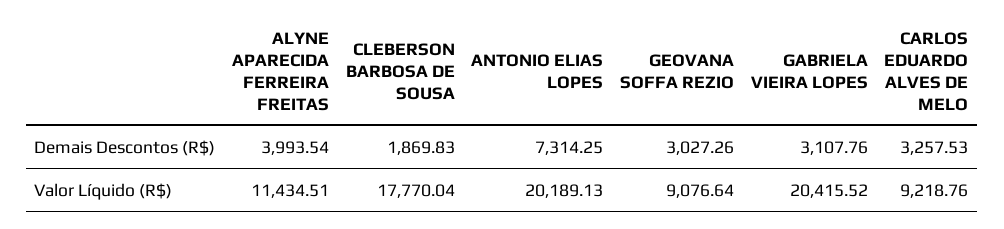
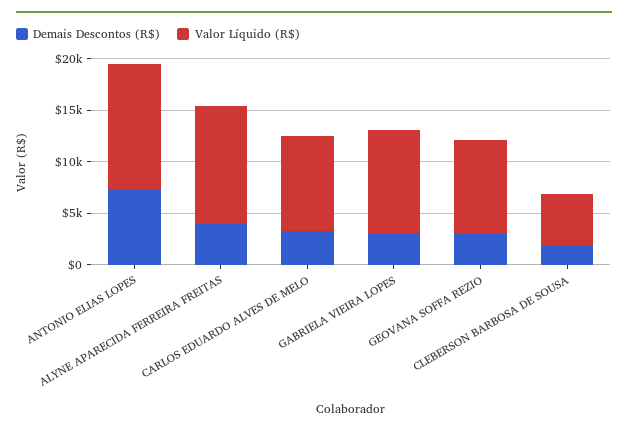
Valor Líquido (R$), CLEBERSON BARBOSA DE SOUSA: 17770.04 -> 5000
Valor Líquido (R$), ANTONIO ELIAS LOPES: 20189.13 -> 12000
Valor Líquido (R$), GABRIELA VIEIRA LOPES: 20415.52 -> 10000

